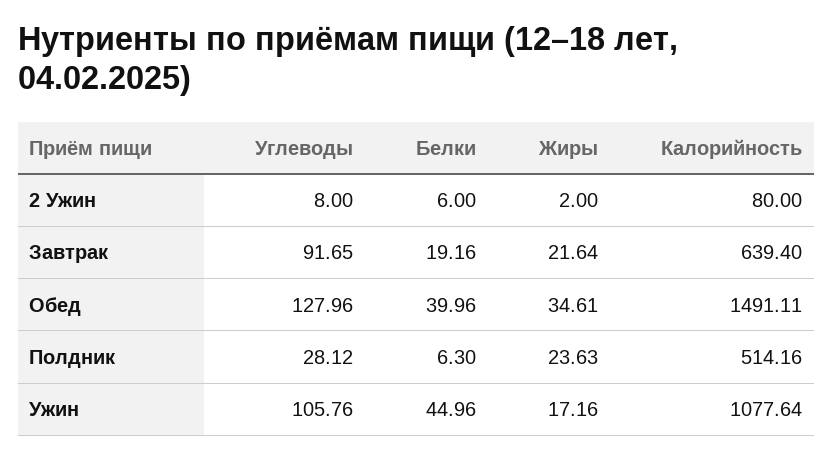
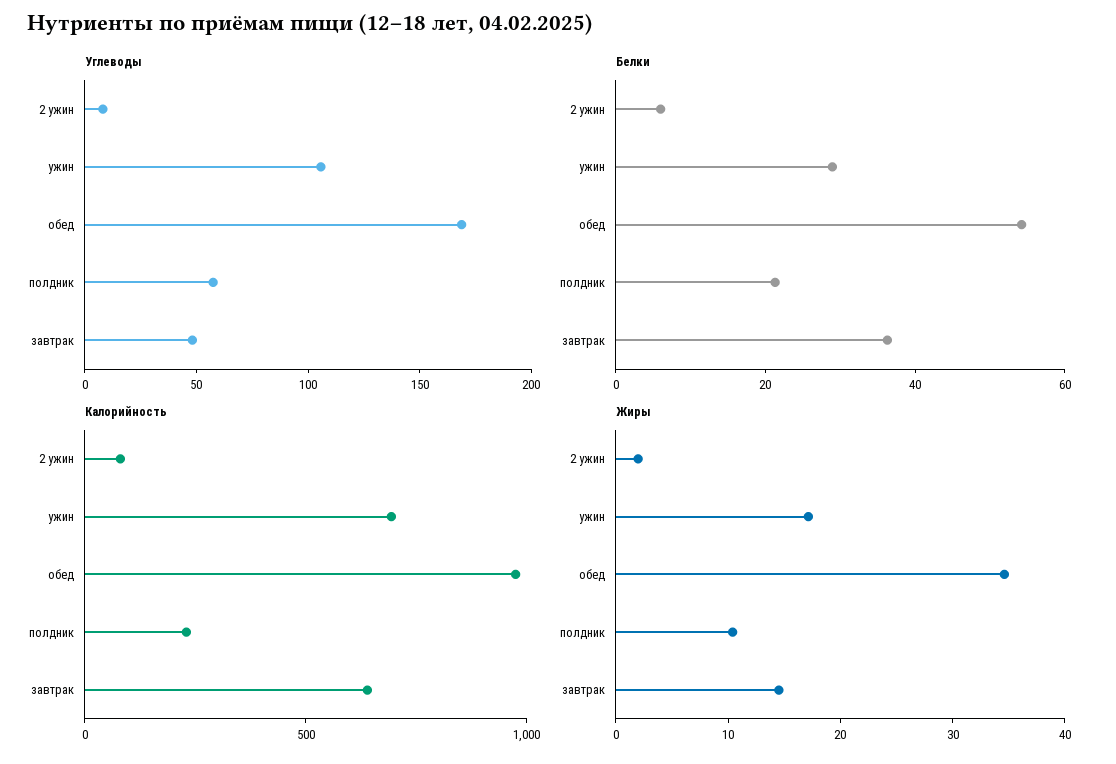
Углеводы, Завтрак: 91.65 -> 50
Белки, Завтрак: 19.16 -> 35
Жиры, Завтрак: 21.64 -> 14
Углеводы, Обед: 127.96 -> 170
Белки, Обед: 39.96 -> 55
Калорийность, Обед: 1491.11 -> 1000
Углеводы, Полдник: 28.12 -> 60
Белки, Полдник: 6.3 -> 20
Жиры, Полдник: 23.63 -> 10
Калорийность, Полдник: 514.16 -> 200
Белки, Ужин: 44.96 -> 30
Калорийность, Ужин: 1077.64 -> 700

